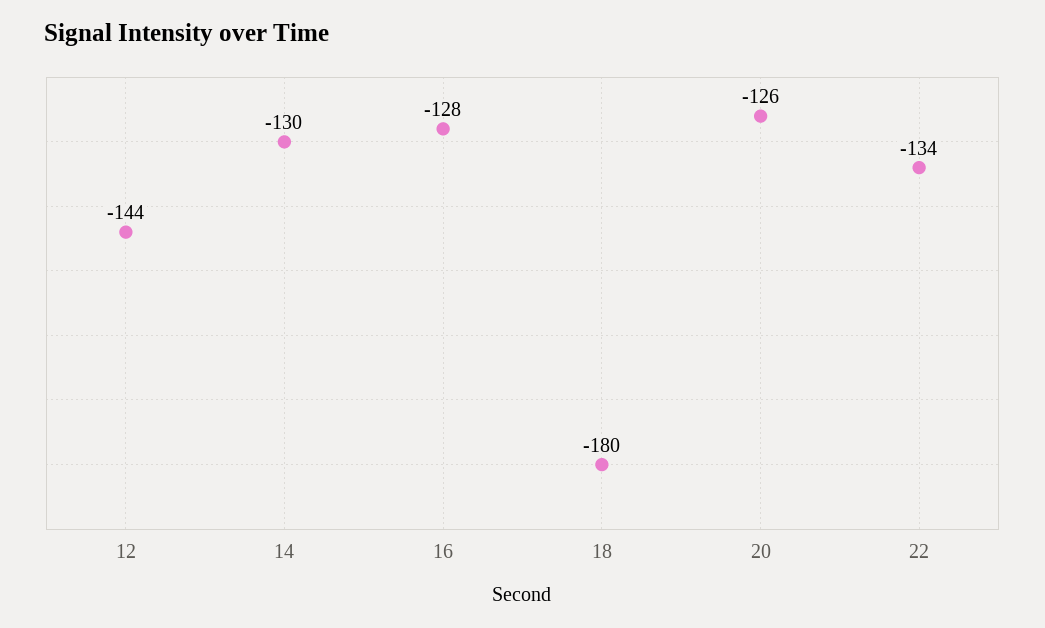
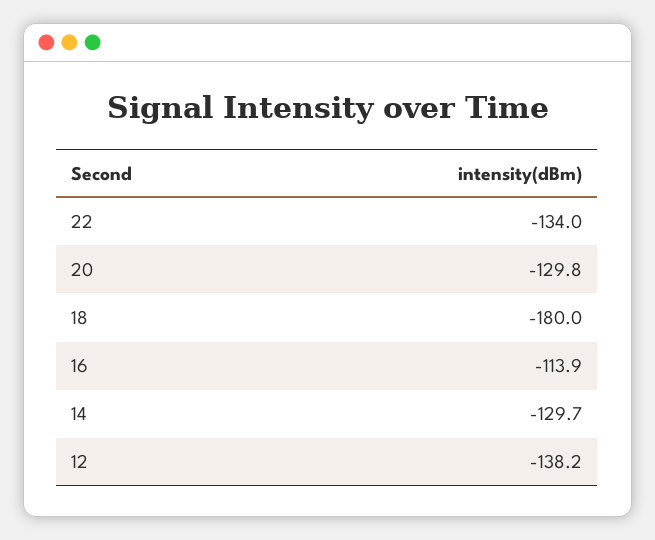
12: -144 -> -138.2
16: -128 -> -113.9
20: -126 -> -129.8

